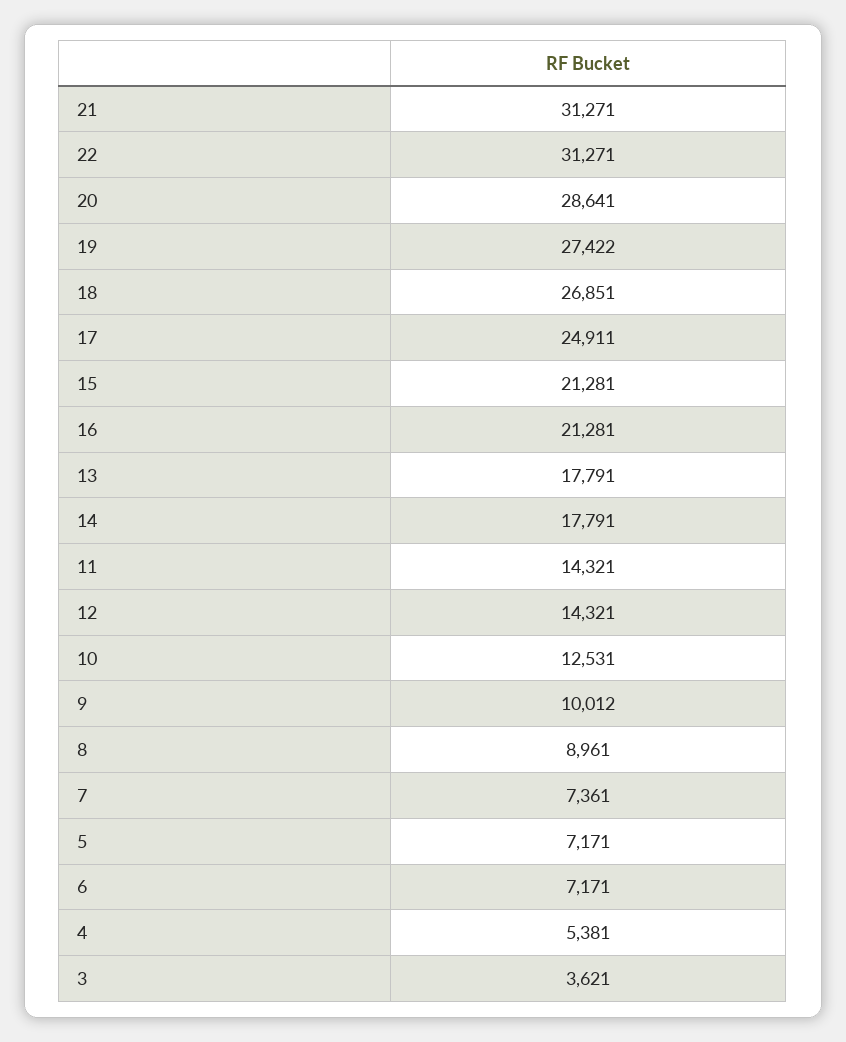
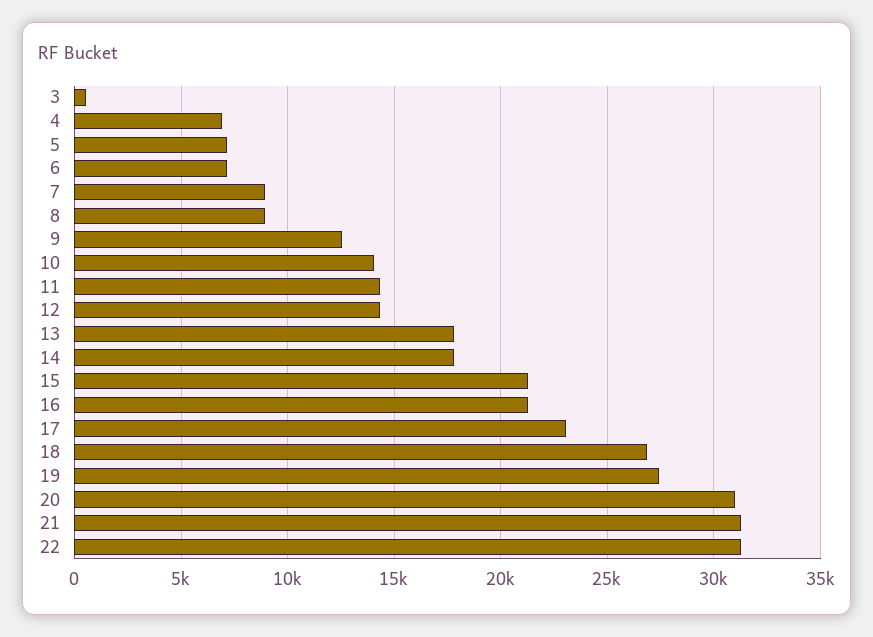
20: 28641 -> 31000
17: 24911 -> 23000
10: 12531 -> 14000
9: 10012 -> 12500
7: 7361 -> 9000
4: 5381 -> 7000
3: 3621 -> 500

